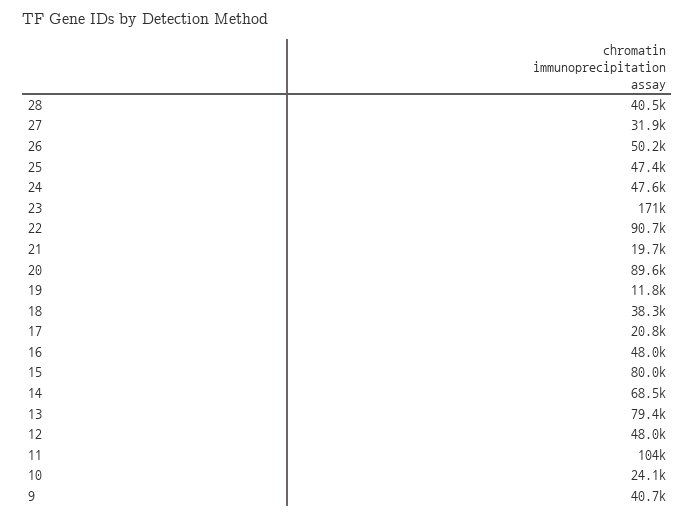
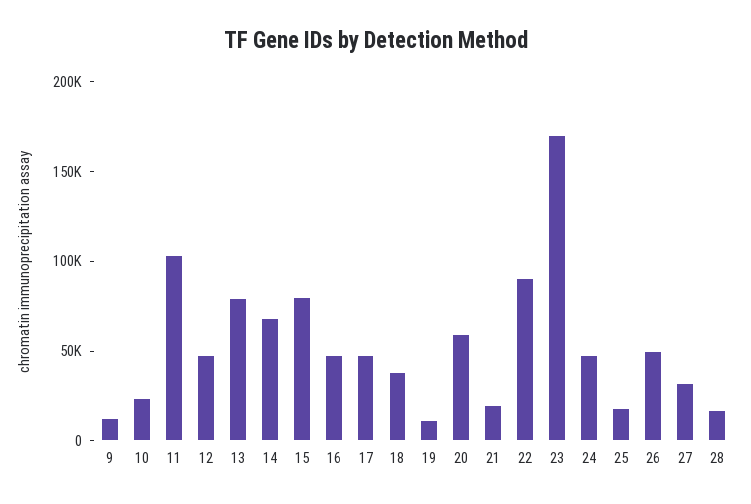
28: 40500 -> 20000
25: 47400 -> 20000
20: 89600 -> 60000
17: 20800 -> 50000
9: 40700 -> 10000

